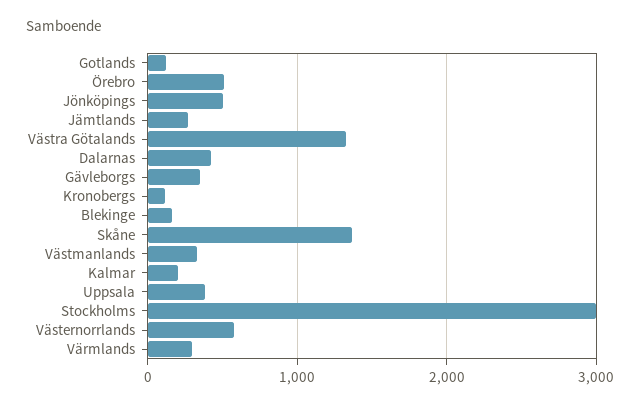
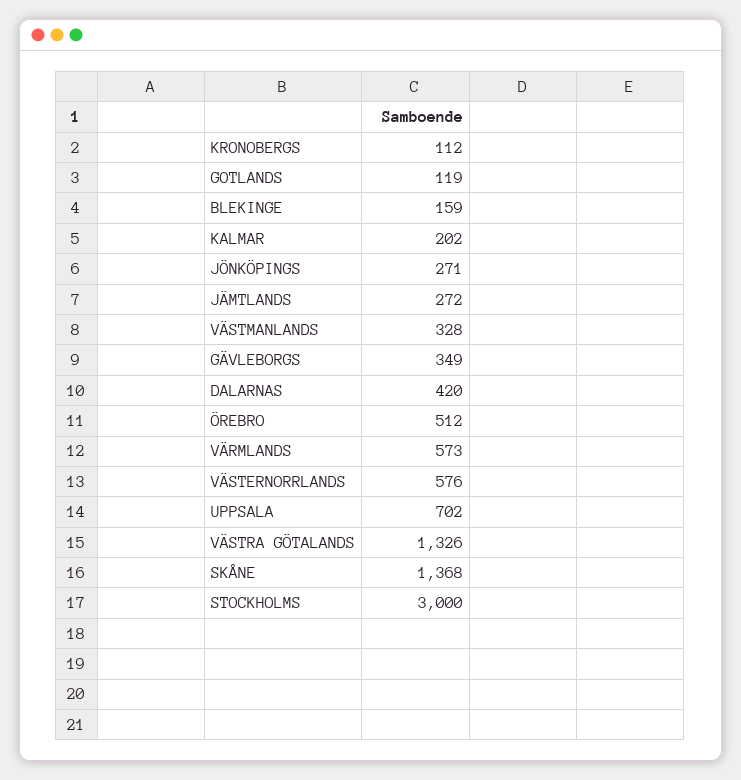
Jönköpings: 500 -> 271
Uppsala: 400 -> 702
Värmlands: 300 -> 573

